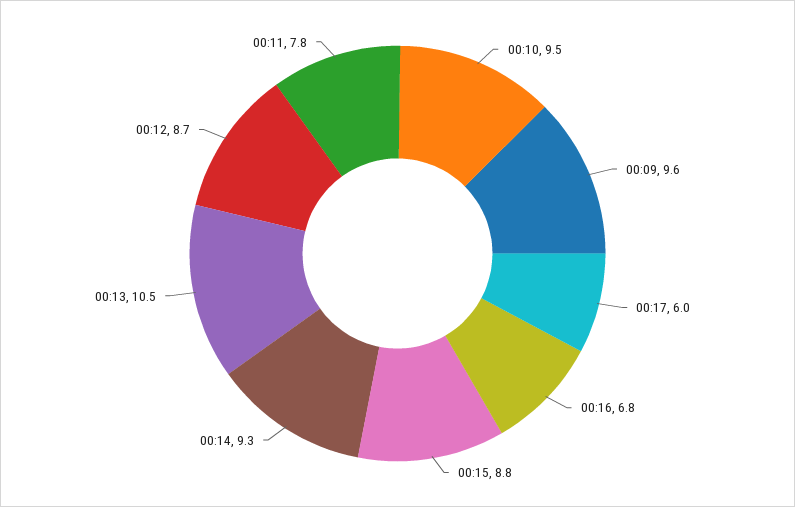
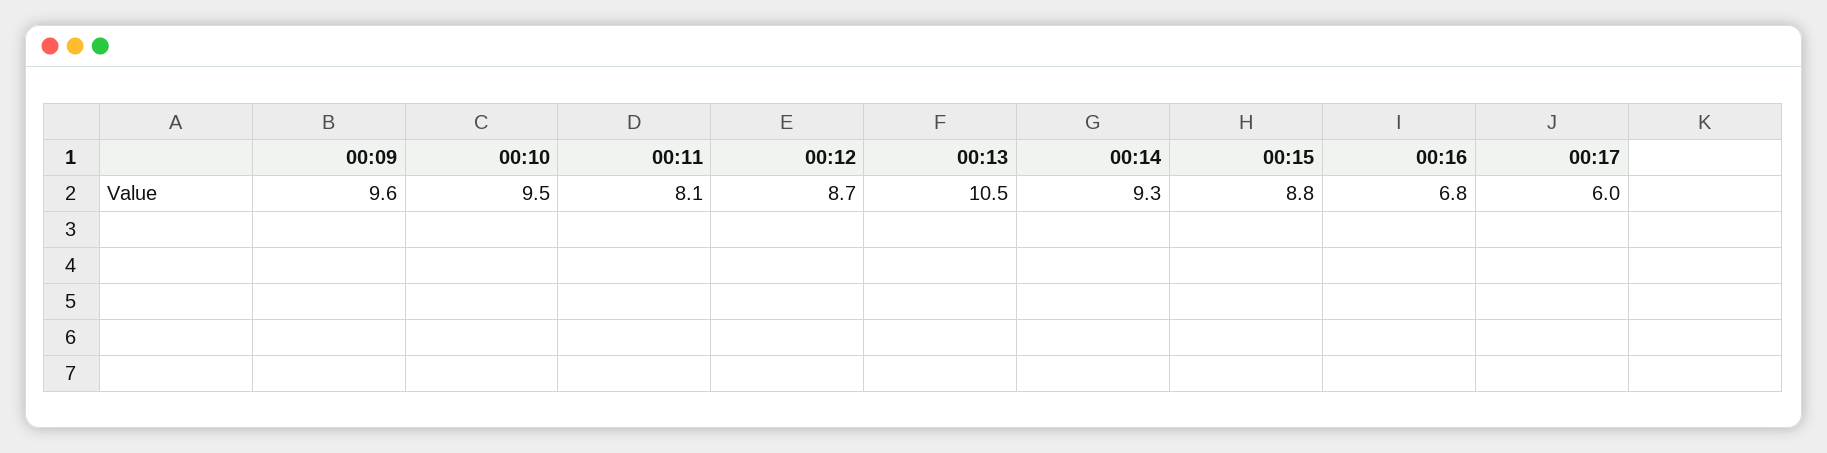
00:11: 7.8 -> 8.1

